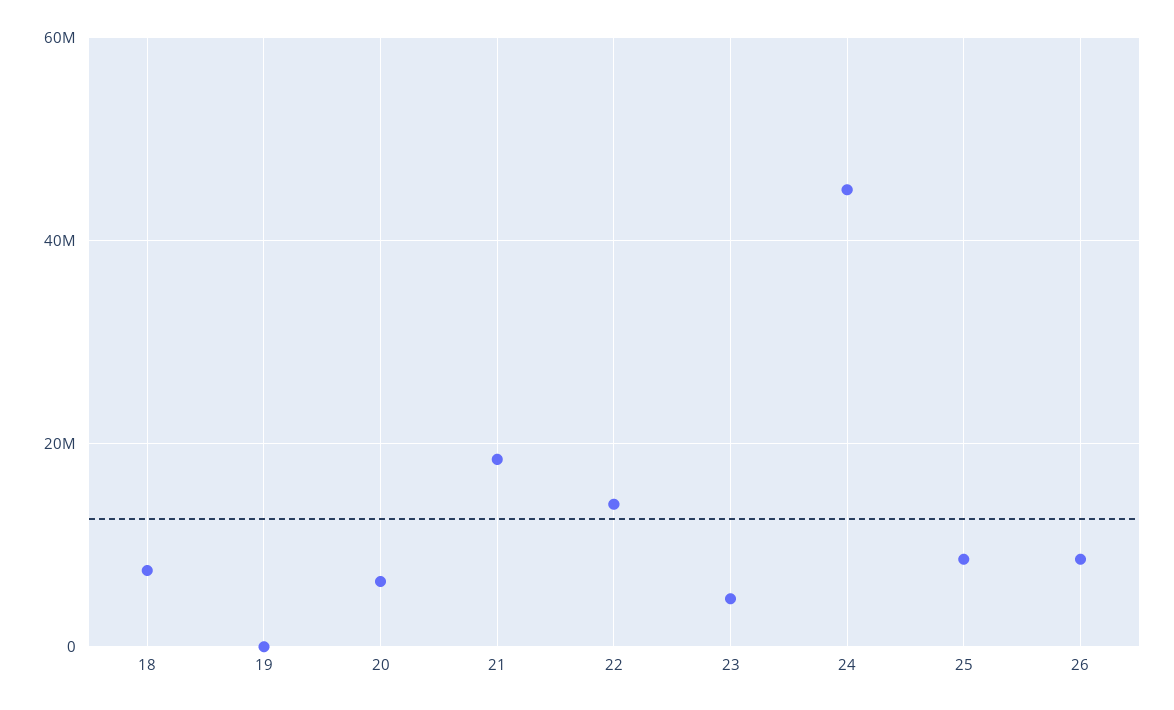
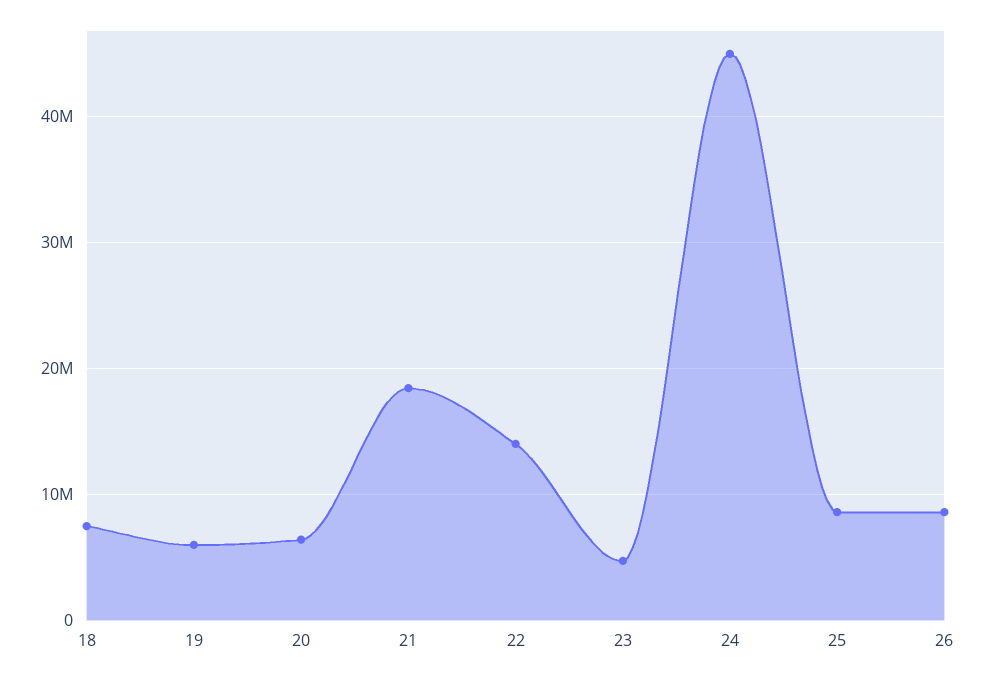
19: 0 -> 6000000

